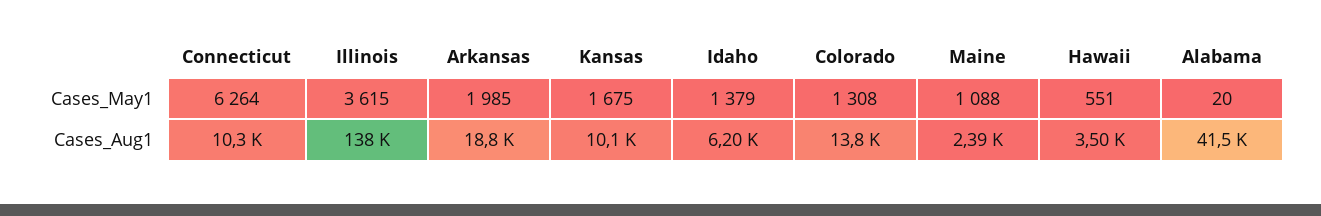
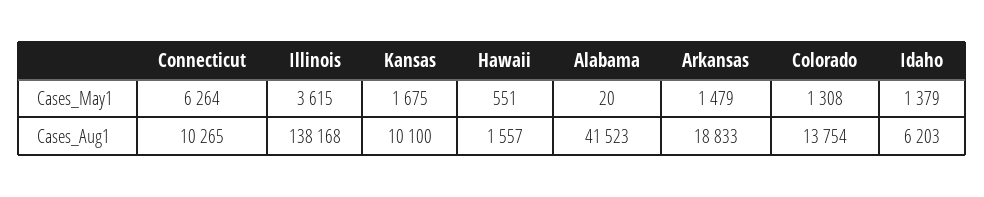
Arkansas, Cases_May1: 1985 -> 1479
Maine, Cases_May1: 1088 -> none
Maine, Cases_Aug1: 2390 -> none
Hawaii, Cases_Aug1: 3500 -> 1557

